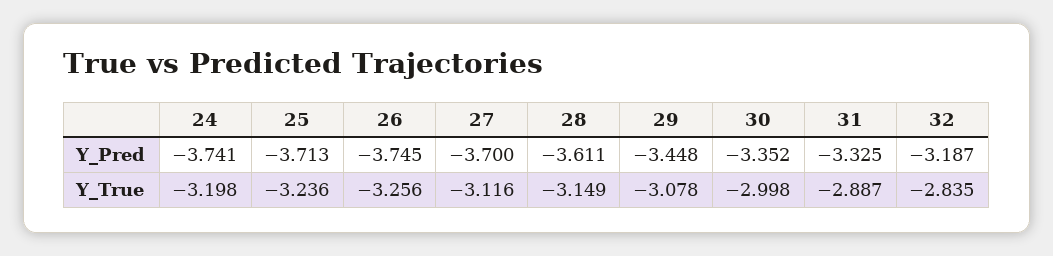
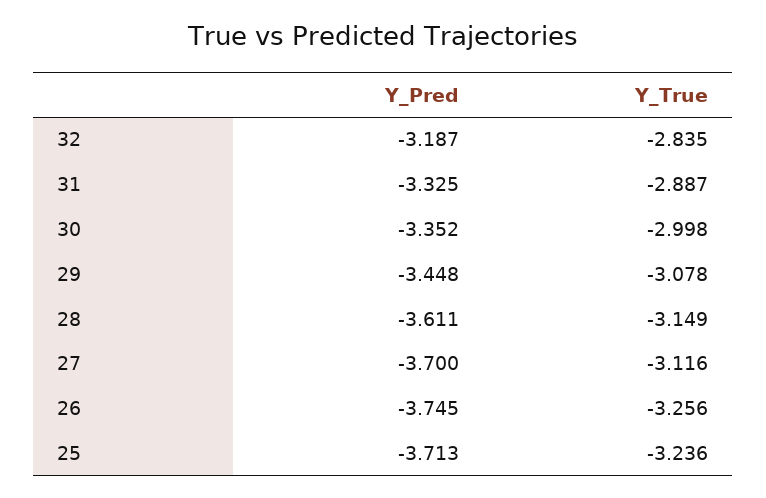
24, Y_Pred: -3.741 -> none
24, Y_True: -3.198 -> none

